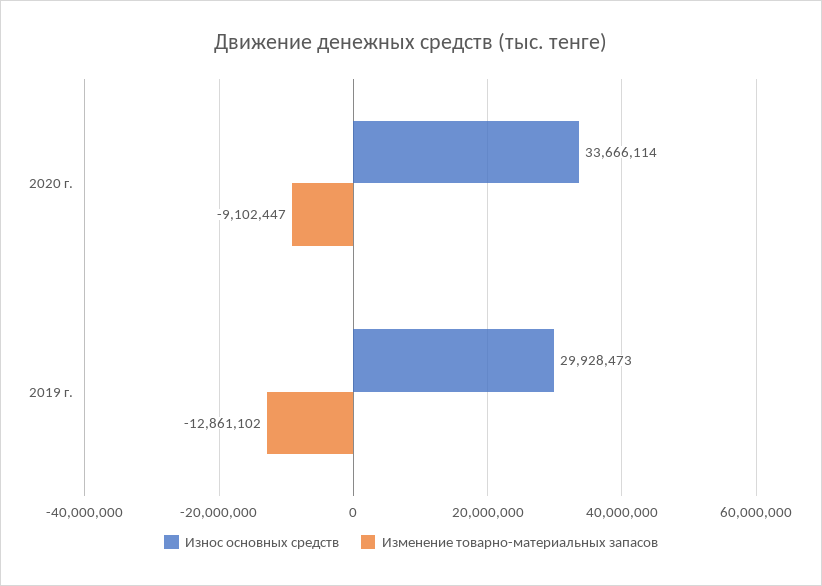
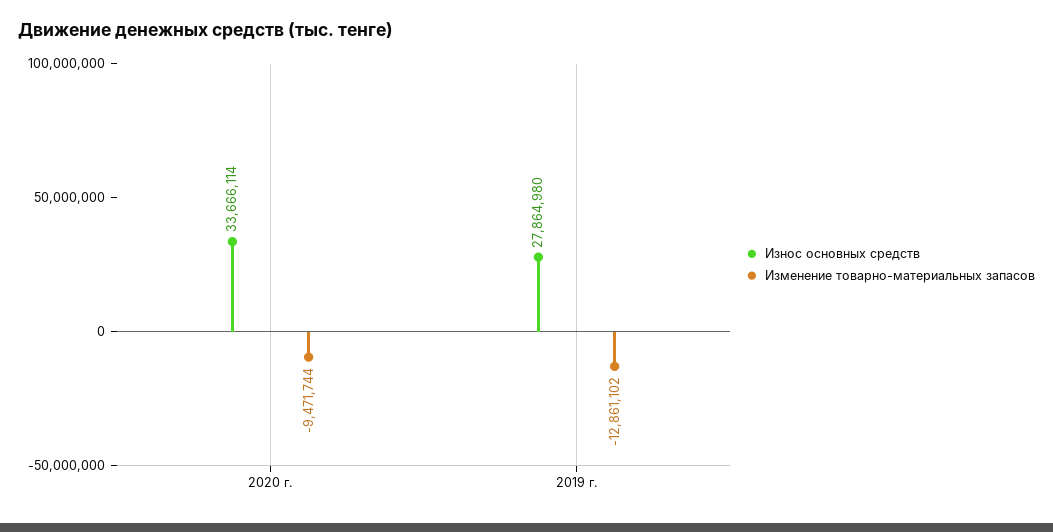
Изменение товарно-материальных запасов, 2020 г.: -9102447 -> -9471744
Износ основных средств, 2019 г.: 29928473 -> 27864980

